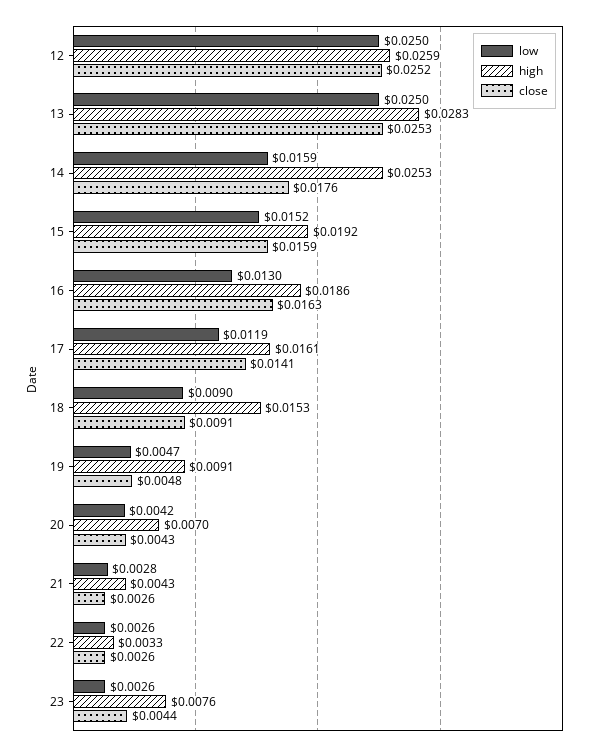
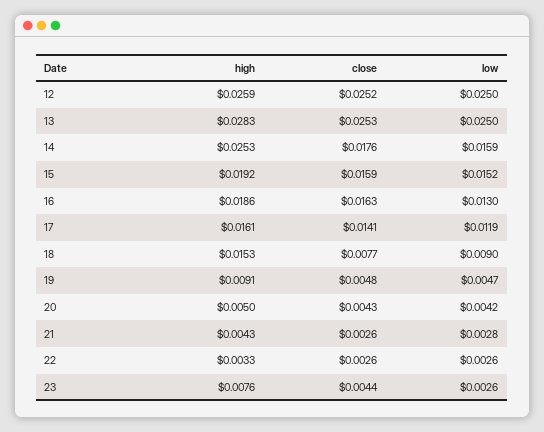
close, 18: 0.0091 -> 0.0077
high, 20: 0.007 -> 0.005

